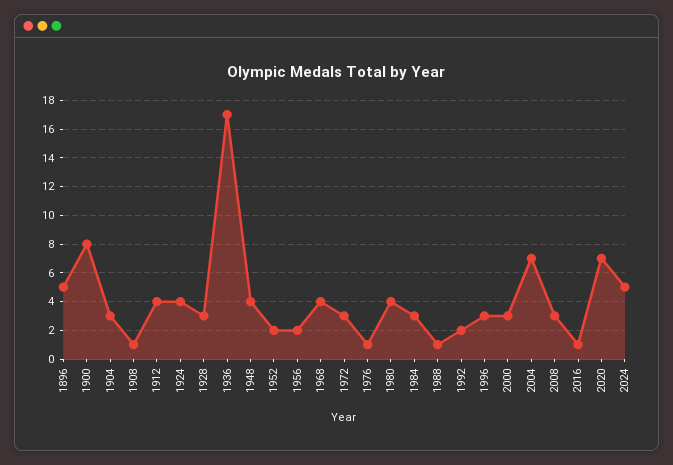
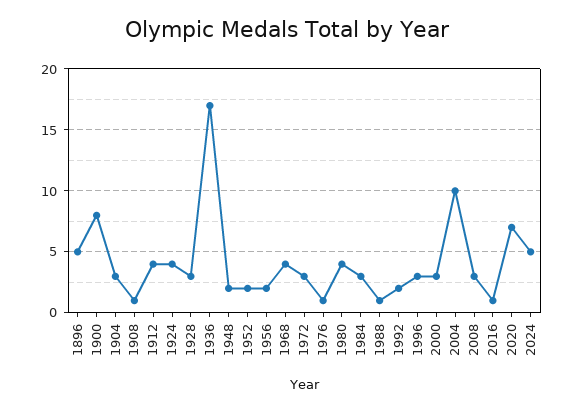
1948: 4 -> 2
2004: 7 -> 10

